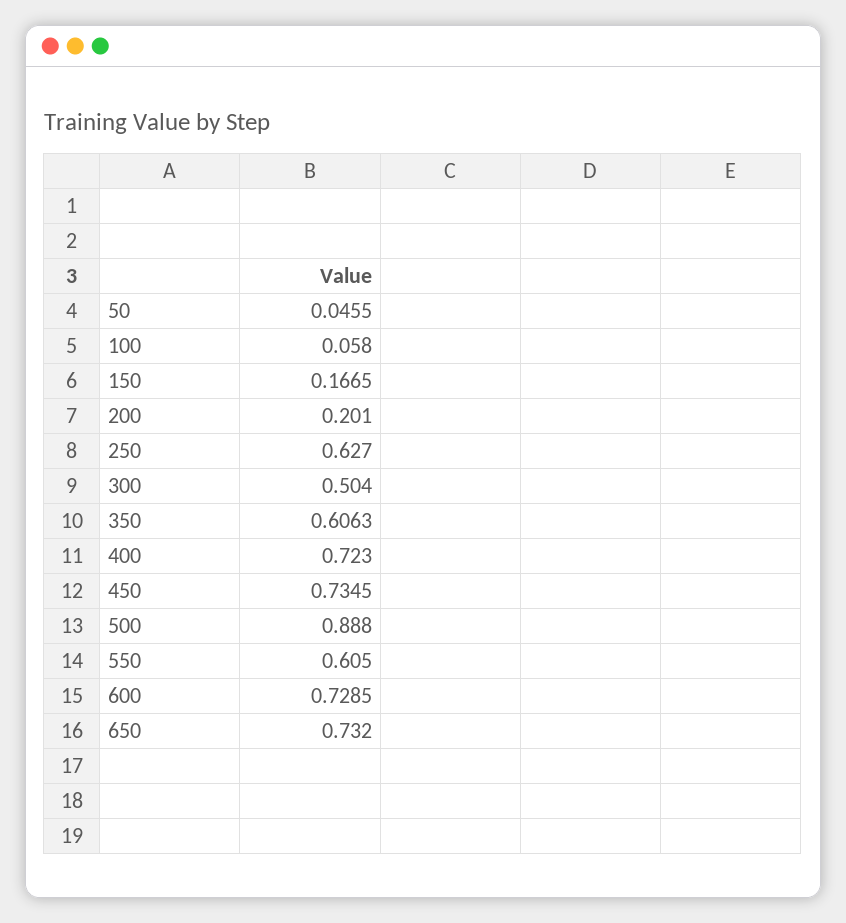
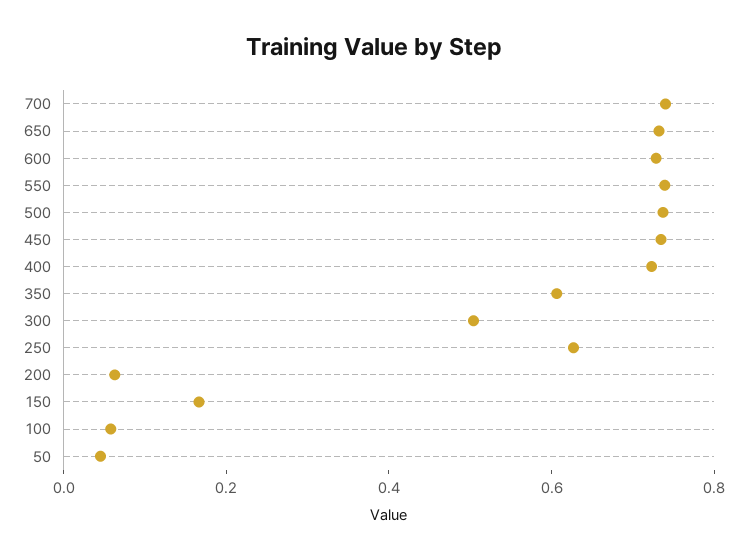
200: 0.201 -> 0.05
500: 0.888 -> 0.75
550: 0.605 -> 0.75
700: none -> 0.75

